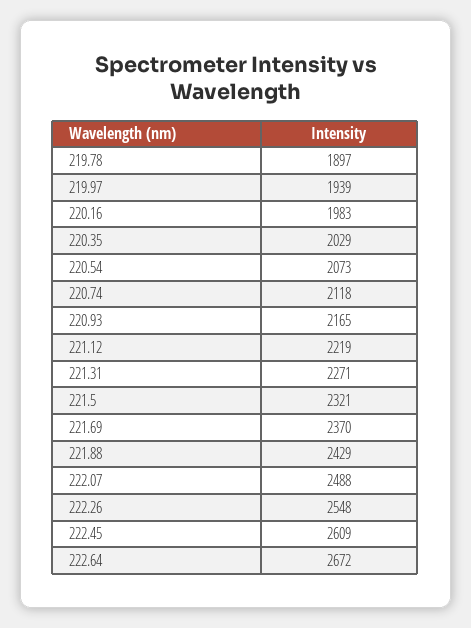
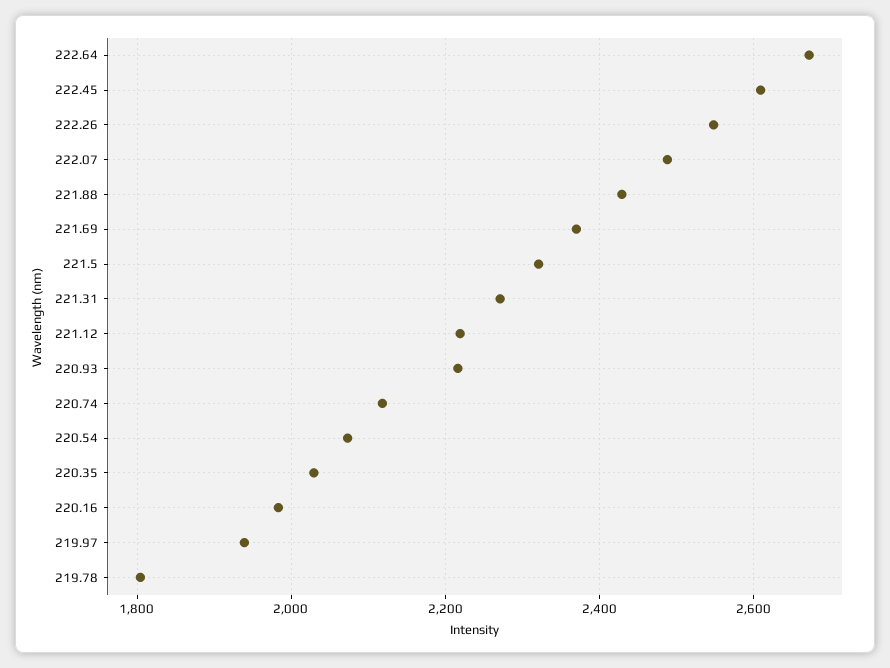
219.78: 1897 -> 1800
220.93: 2165 -> 2220

